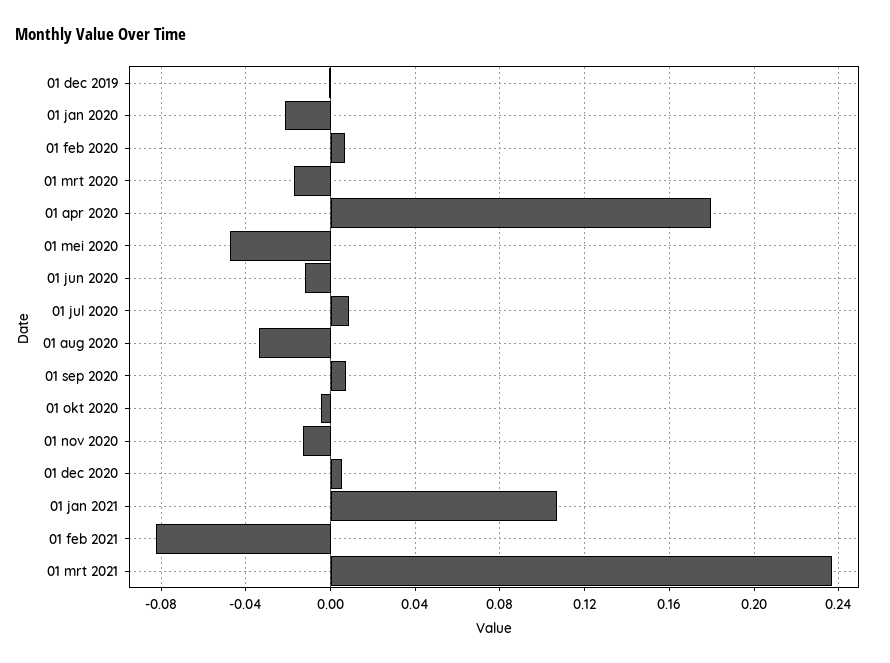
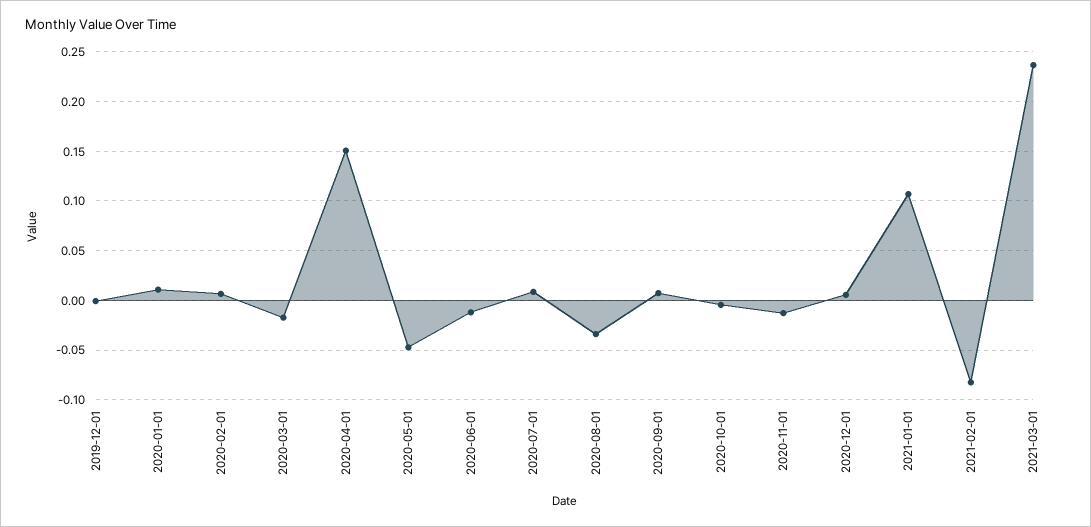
01 jan 2020: -0.02 -> 0.01
01 apr 2020: 0.18 -> 0.15

